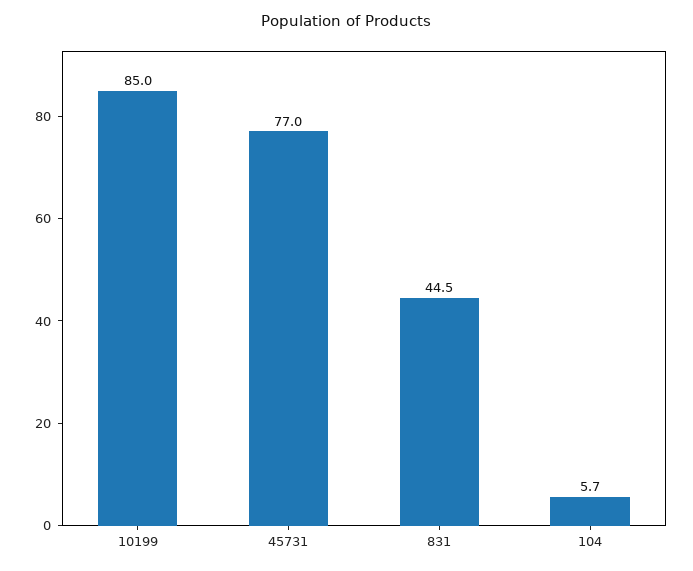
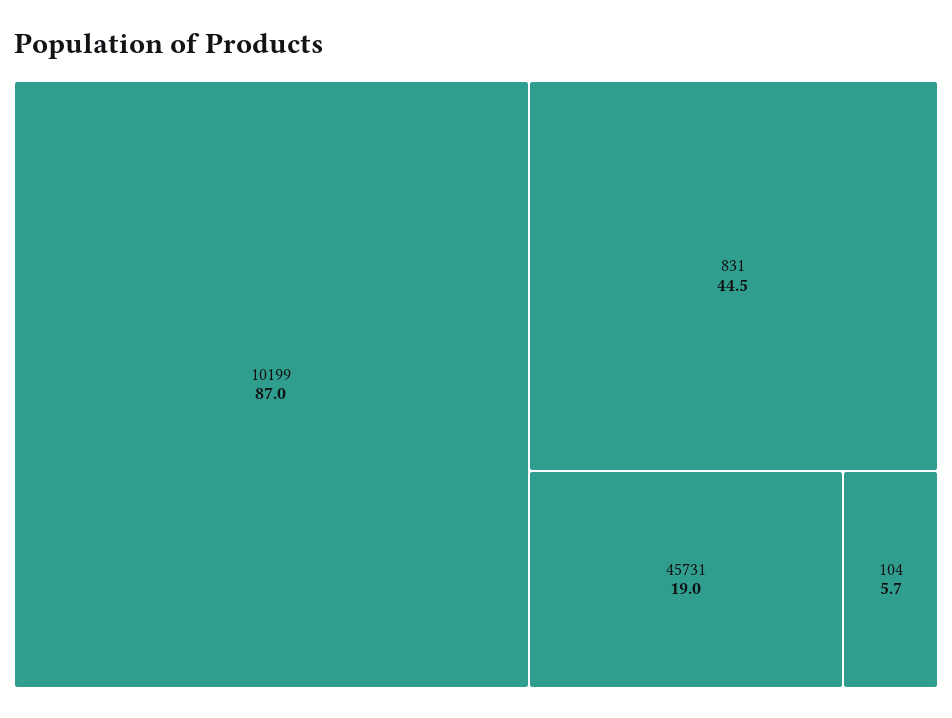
10199: 85 -> 87
45731: 77 -> 19

